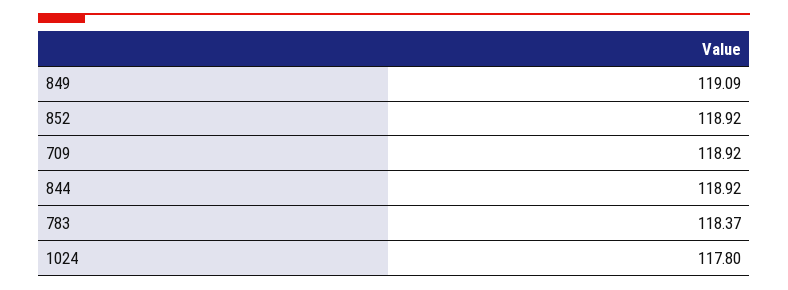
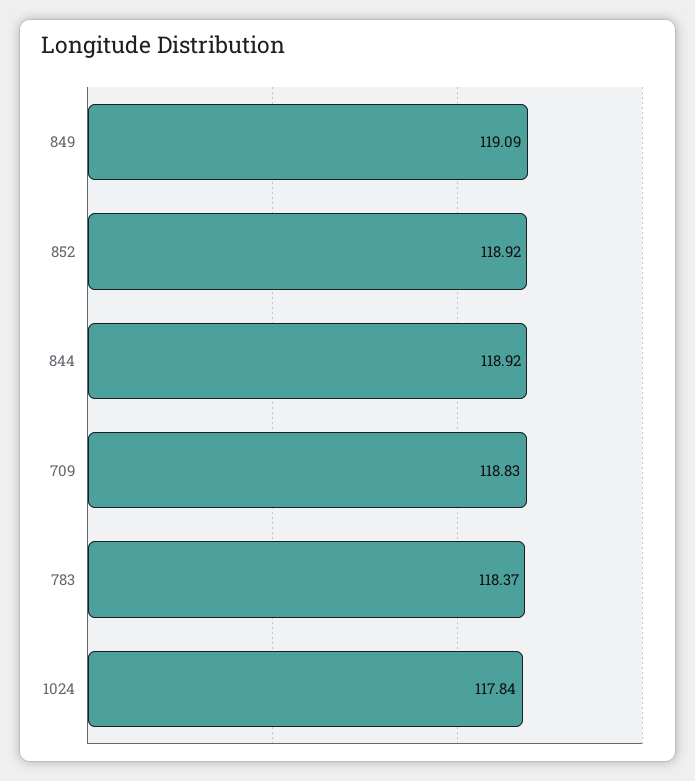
709: 118.92 -> 118.83
1024: 117.8 -> 117.84

